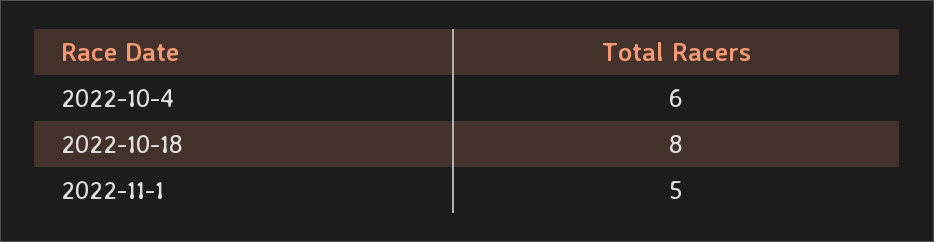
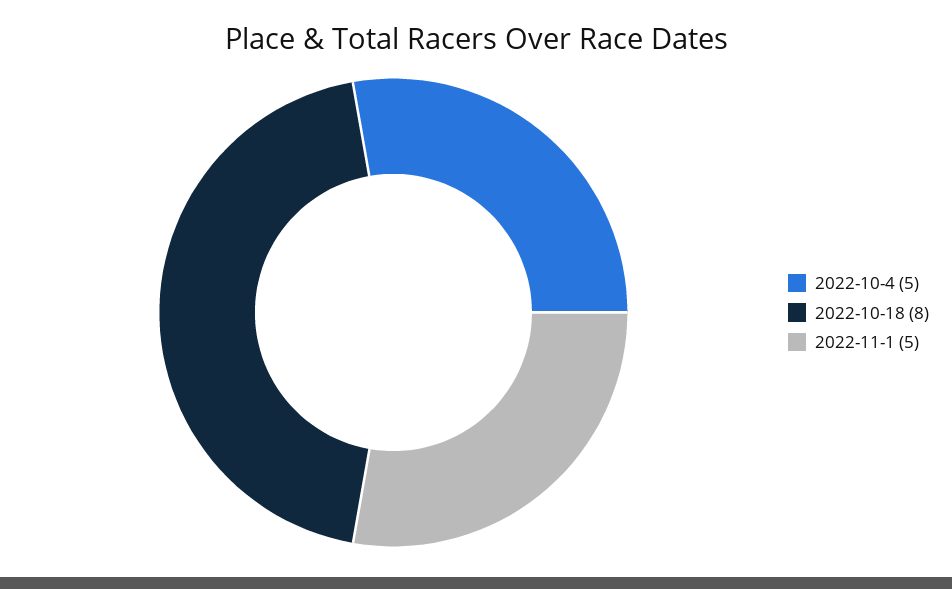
2022-10-4: 6 -> 5

